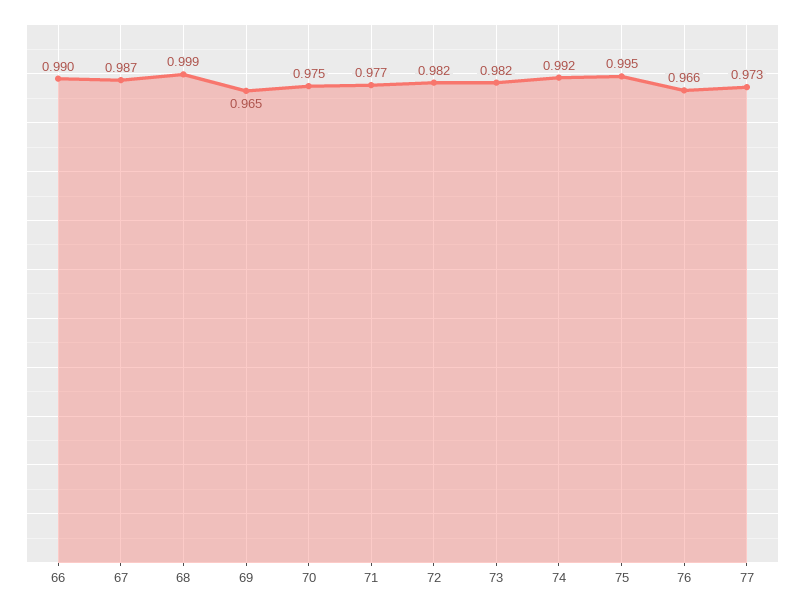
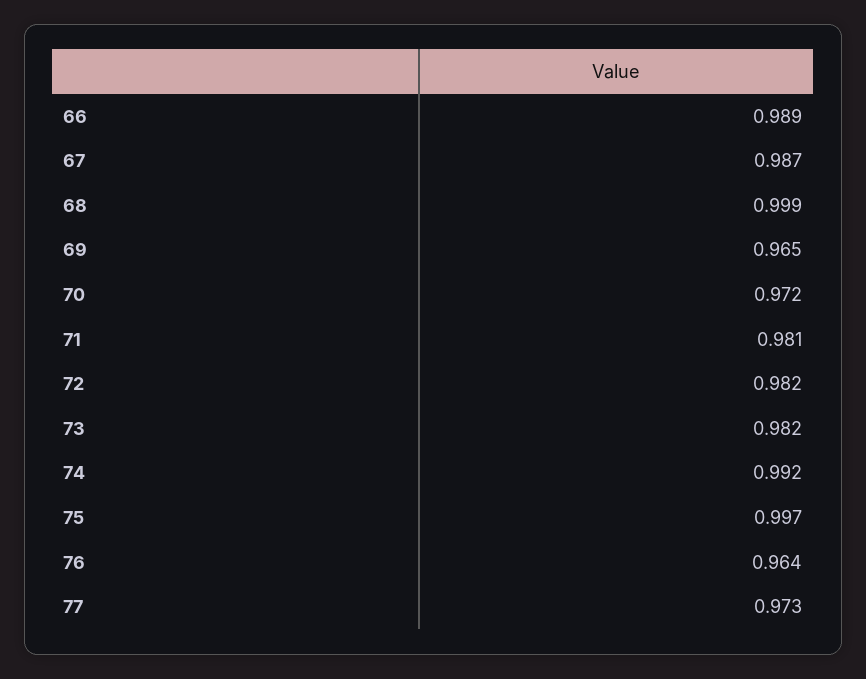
66: 0.99 -> 0.989
70: 0.975 -> 0.972
71: 0.977 -> 0.981
75: 0.995 -> 0.997
76: 0.966 -> 0.964

